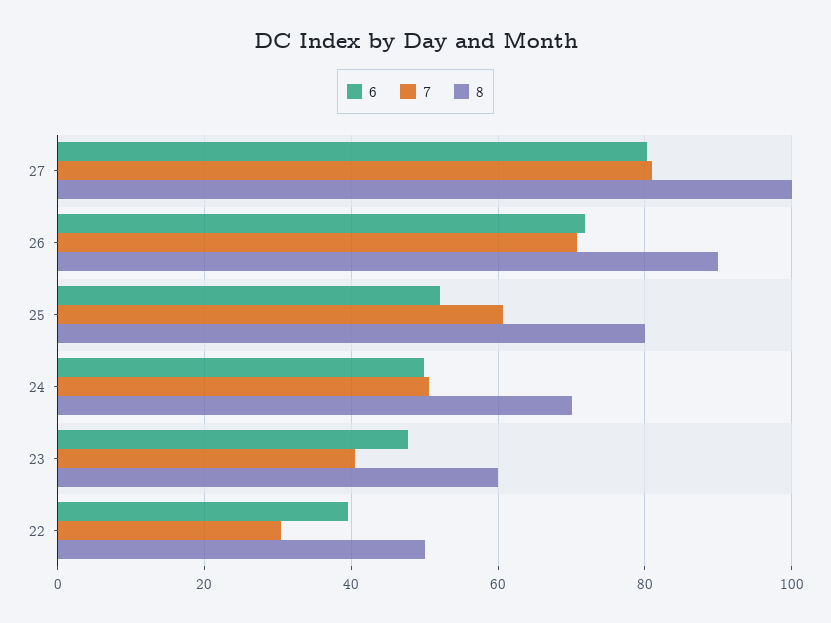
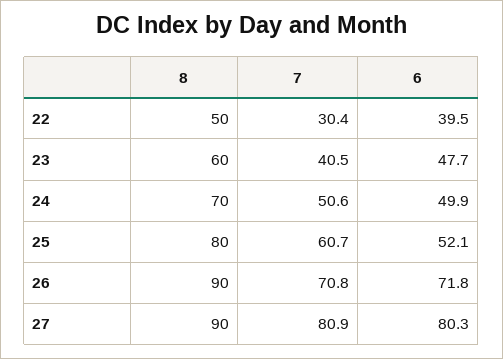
8, 27: 100 -> 90

